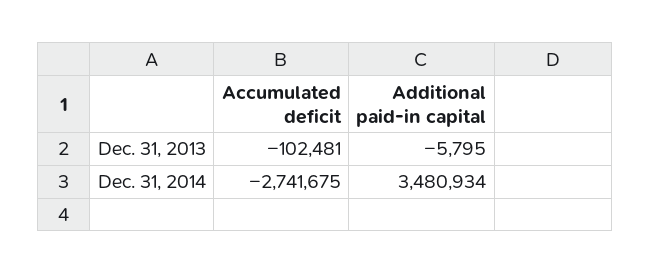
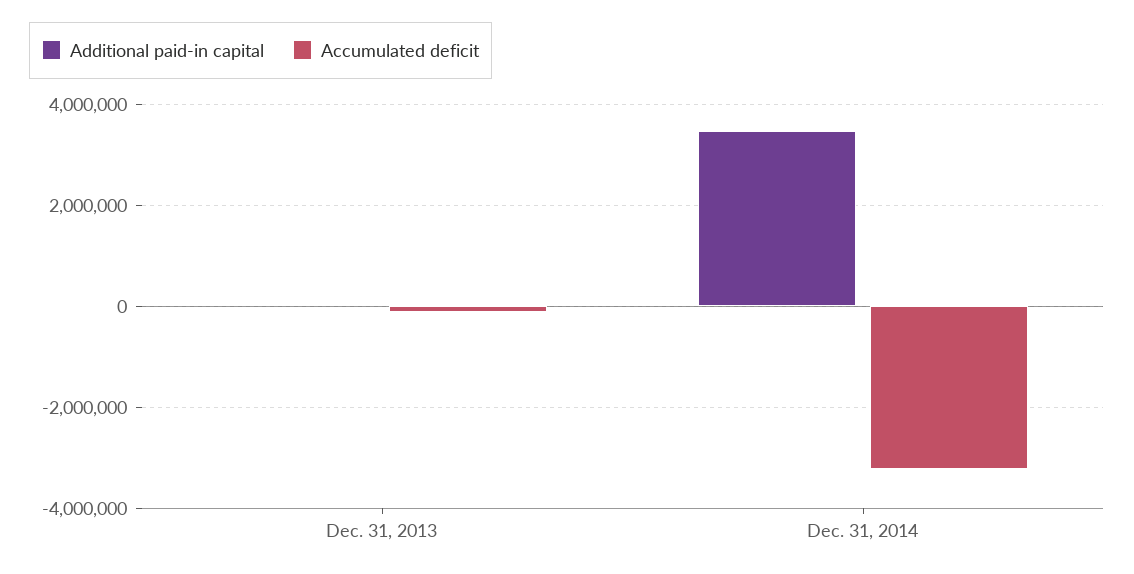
Accumulated deficit, Dec. 31, 2014: -2741675 -> -3200000

